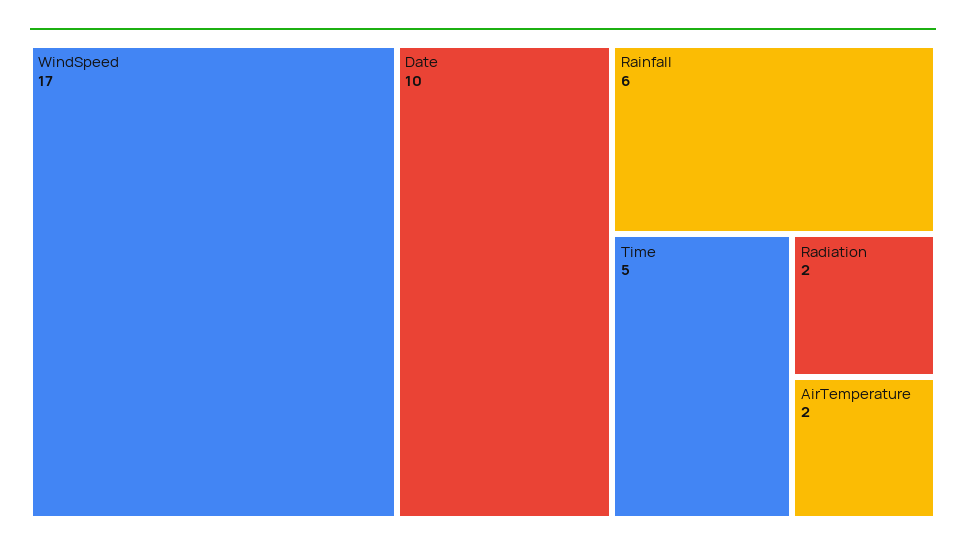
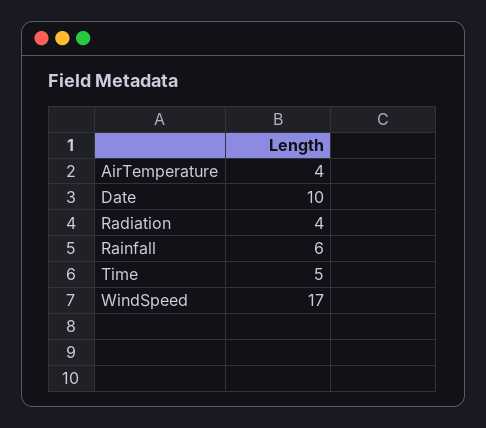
Radiation: 2 -> 4
AirTemperature: 2 -> 4

